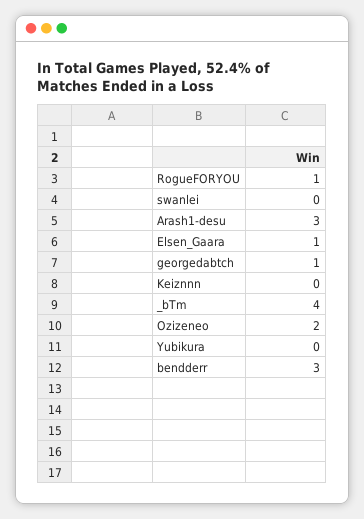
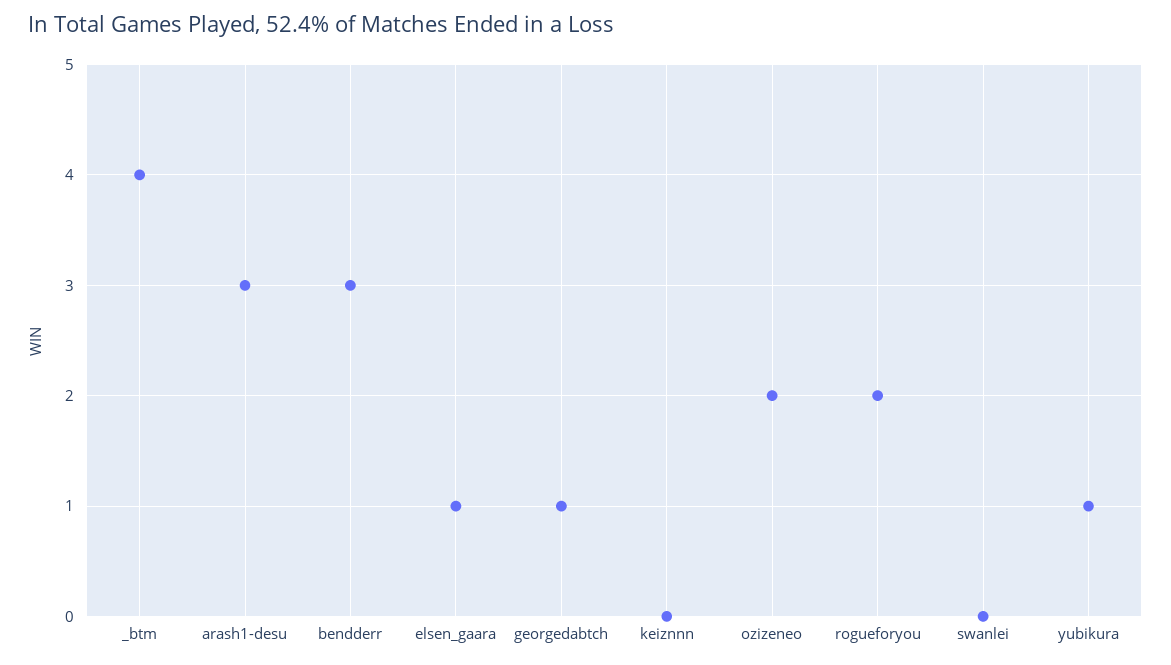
RogueFORYOU: 1 -> 2
Yubikura: 0 -> 1

